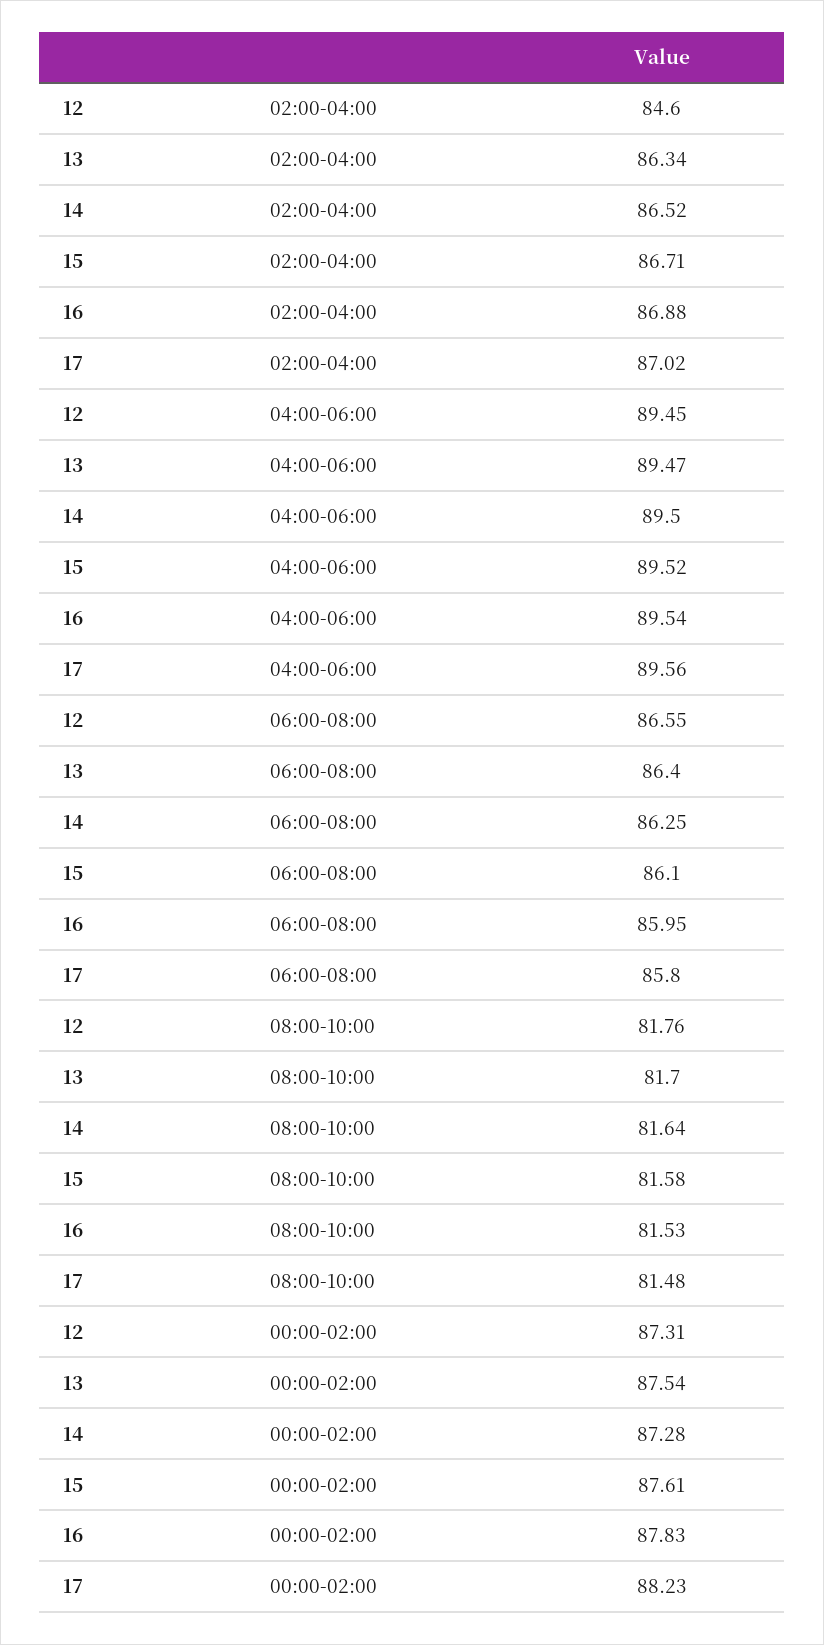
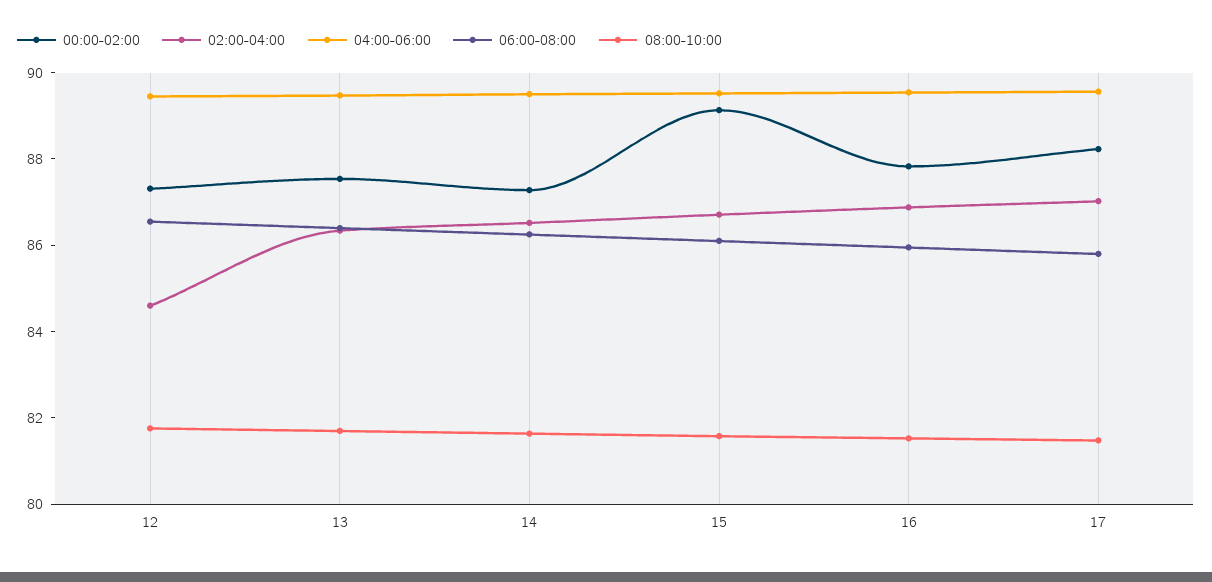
00:00-02:00, 15: 87.61 -> 89

